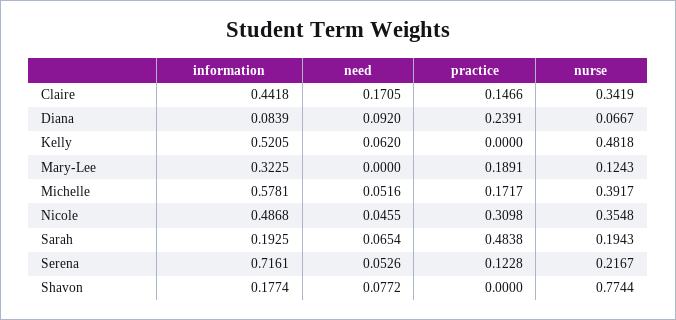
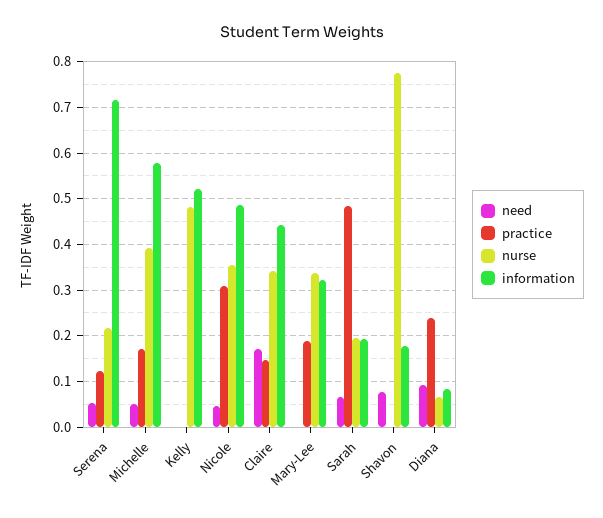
need, Kelly: 0.062 -> 0
nurse, Mary-Lee: 0.1243 -> 0.34

